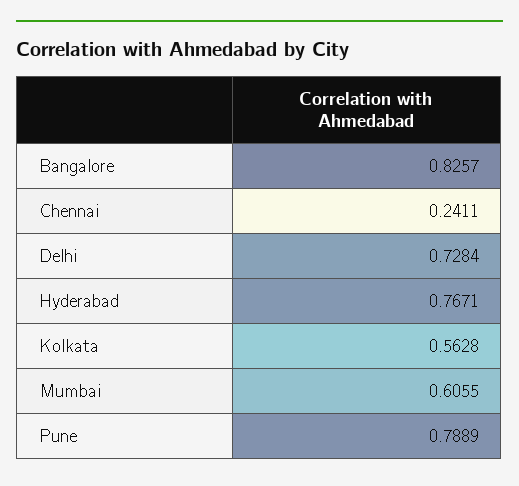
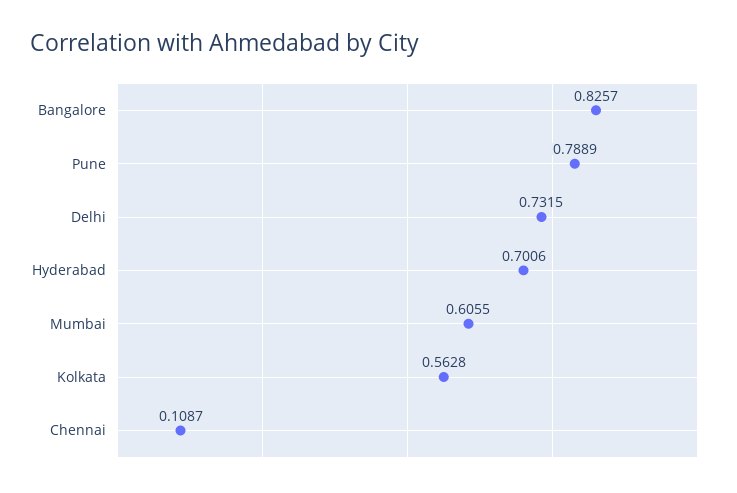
Chennai: 0.2411 -> 0.1087
Delhi: 0.7284 -> 0.7315
Hyderabad: 0.7671 -> 0.7006

